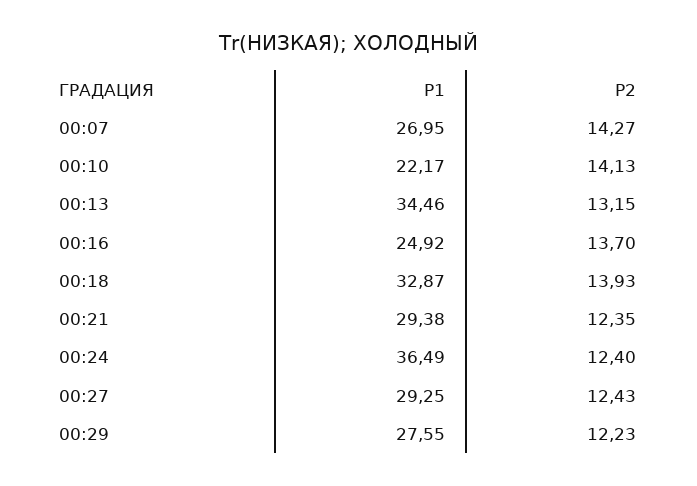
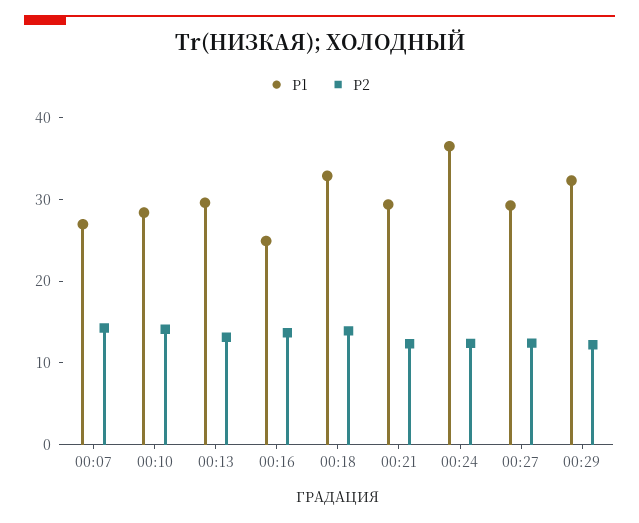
P1, 00:10: 22.17 -> 28
P1, 00:13: 34.46 -> 30
P1, 00:29: 27.55 -> 32

